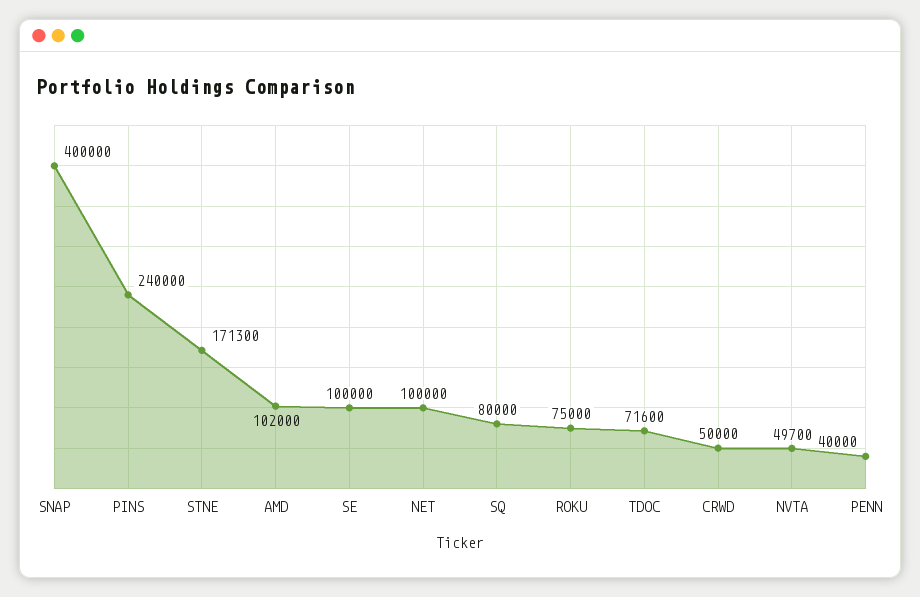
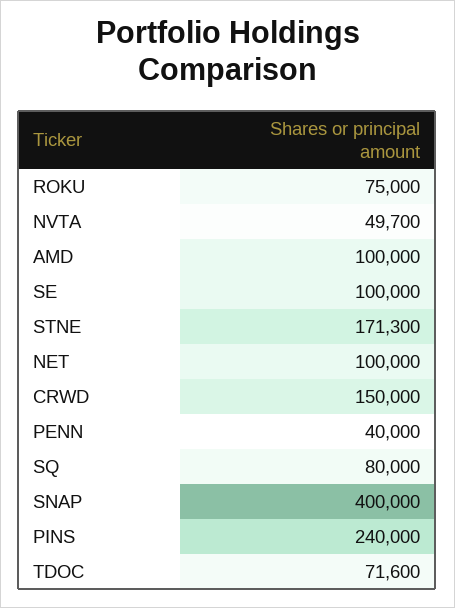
AMD: 102000 -> 100000
CRWD: 50000 -> 150000

